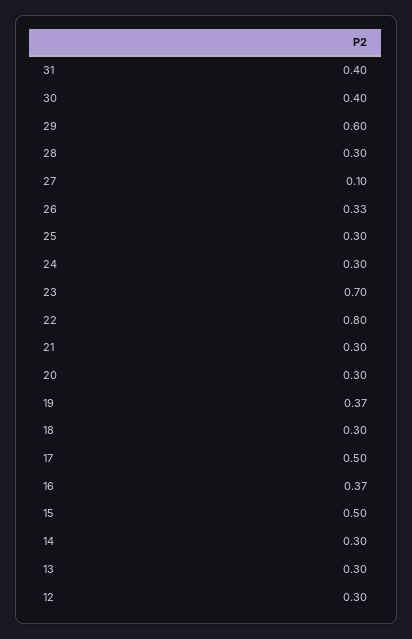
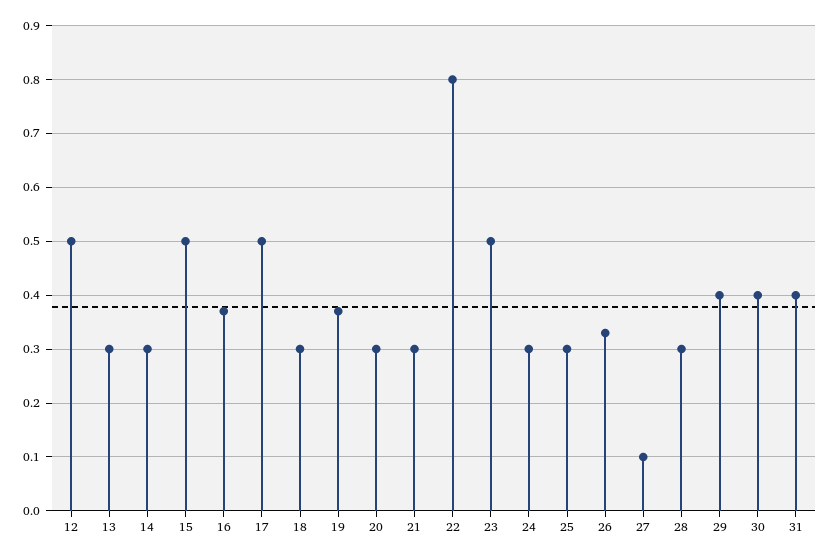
29: 0.6 -> 0.4
23: 0.7 -> 0.5
12: 0.3 -> 0.5

